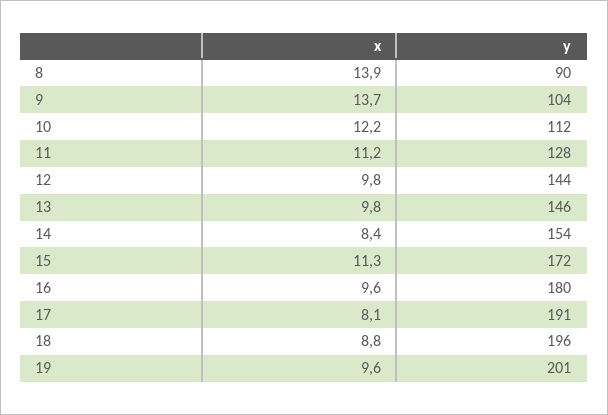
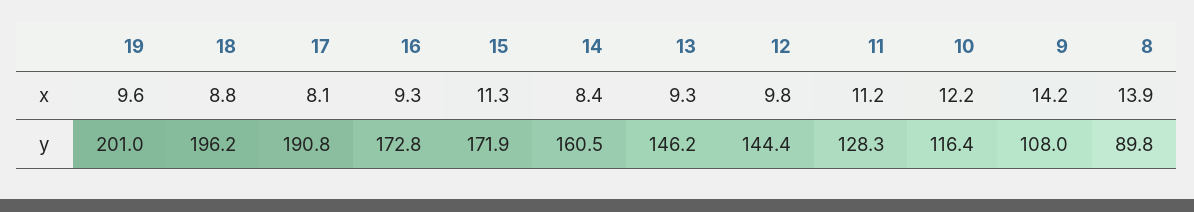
x, 9: 13.7 -> 14.2
y, 9: 104 -> 108
y, 10: 112 -> 116.4
x, 13: 9.8 -> 9.3
y, 14: 154 -> 160.5
x, 16: 9.6 -> 9.3
y, 16: 180 -> 172.8

